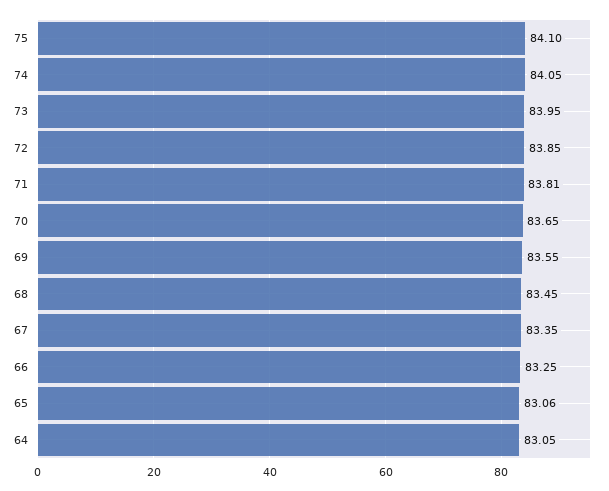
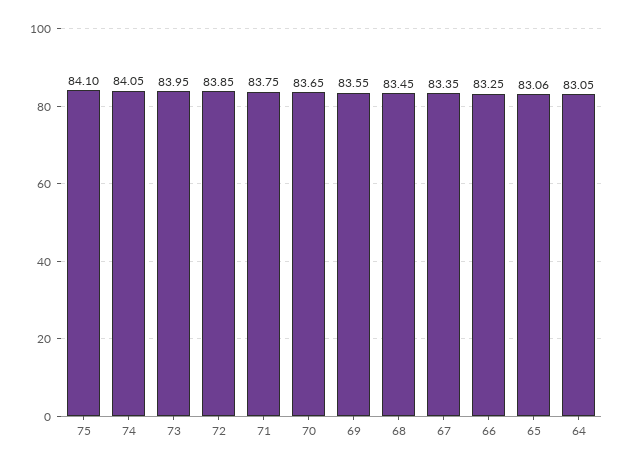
71: 83.81 -> 83.75

